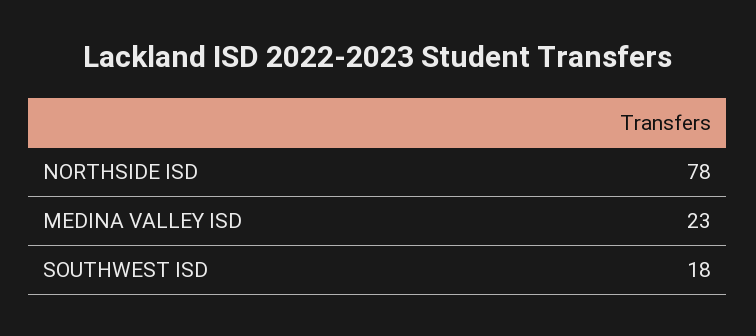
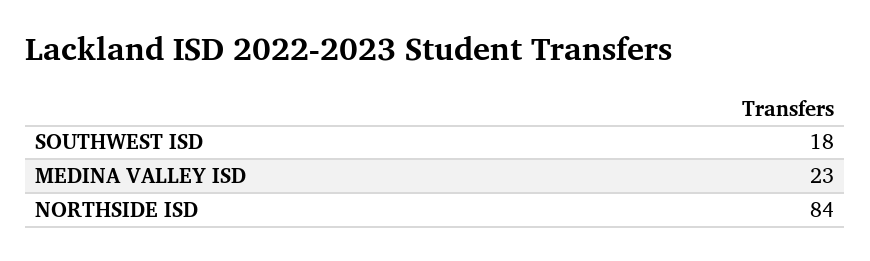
NORTHSIDE ISD: 78 -> 84

